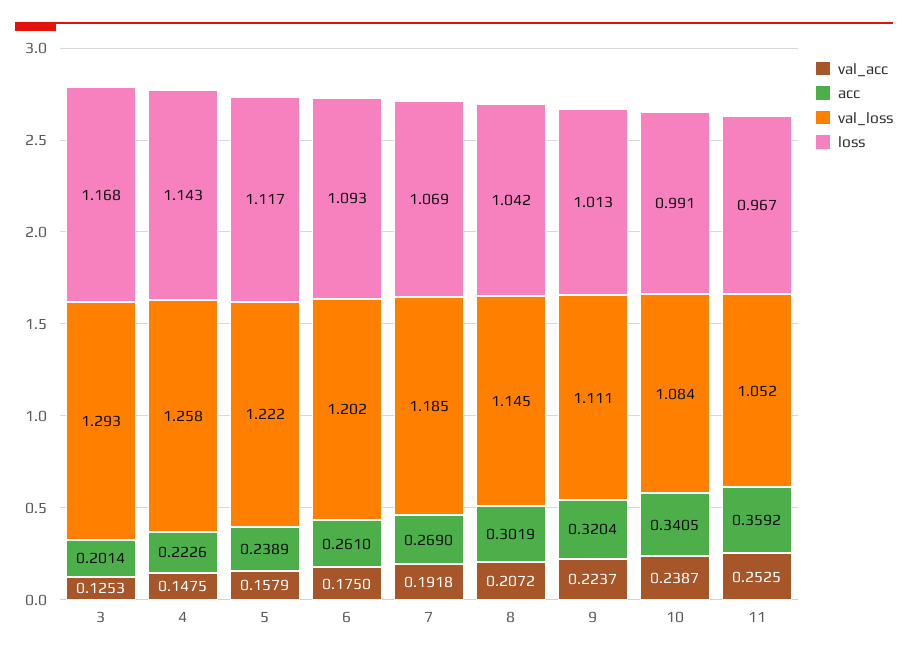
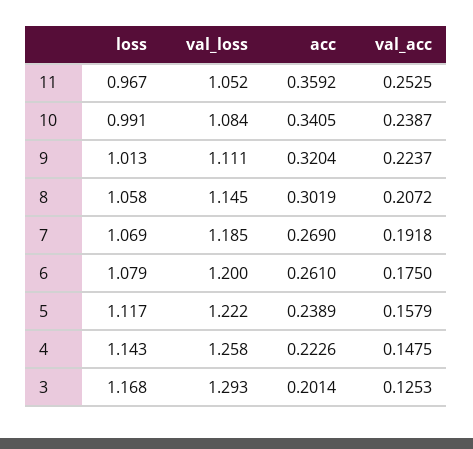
val_loss, 6: 1.202 -> 1.2
loss, 6: 1.093 -> 1.079
loss, 8: 1.042 -> 1.058

